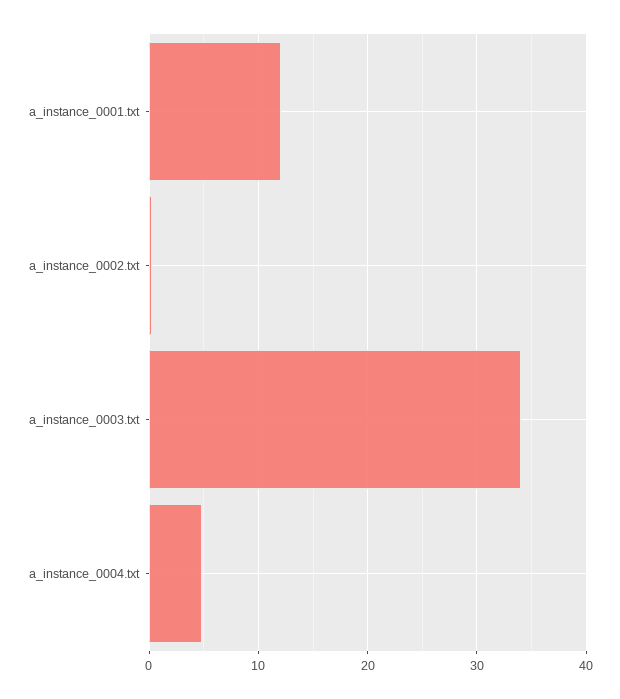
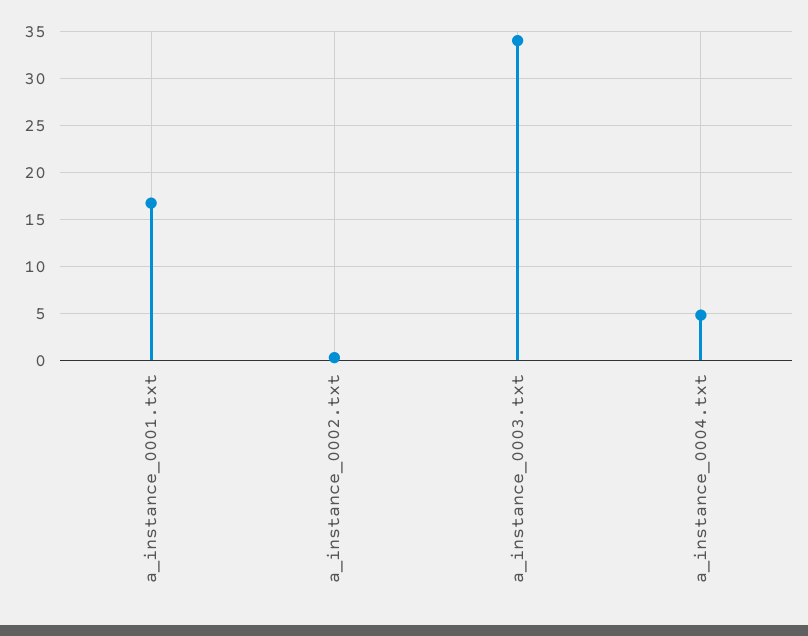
a_instance_0001.txt: 12 -> 17

